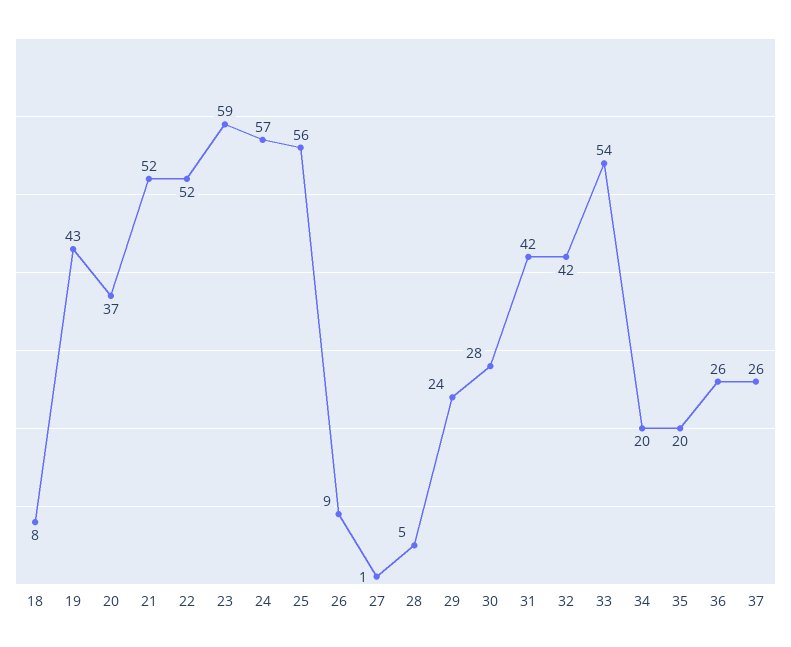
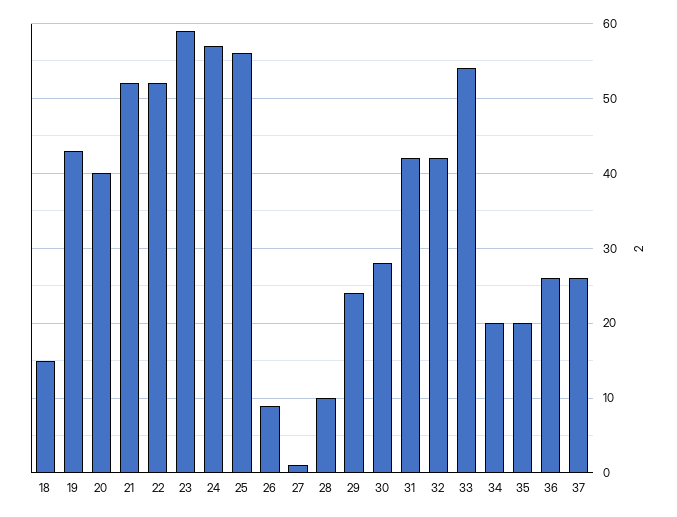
18: 8 -> 15
20: 37 -> 40
28: 5 -> 10

